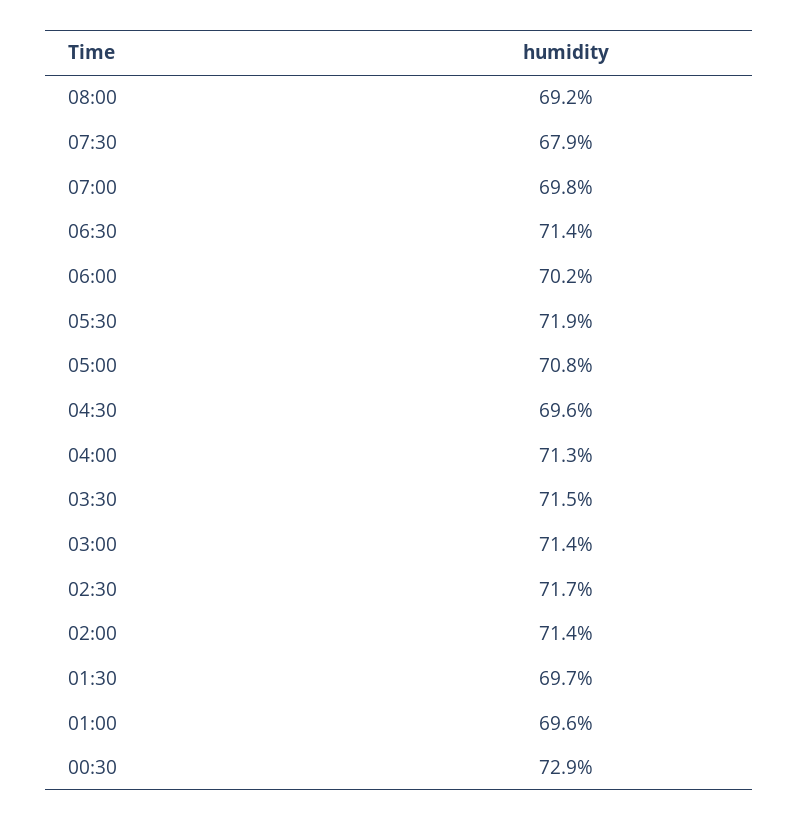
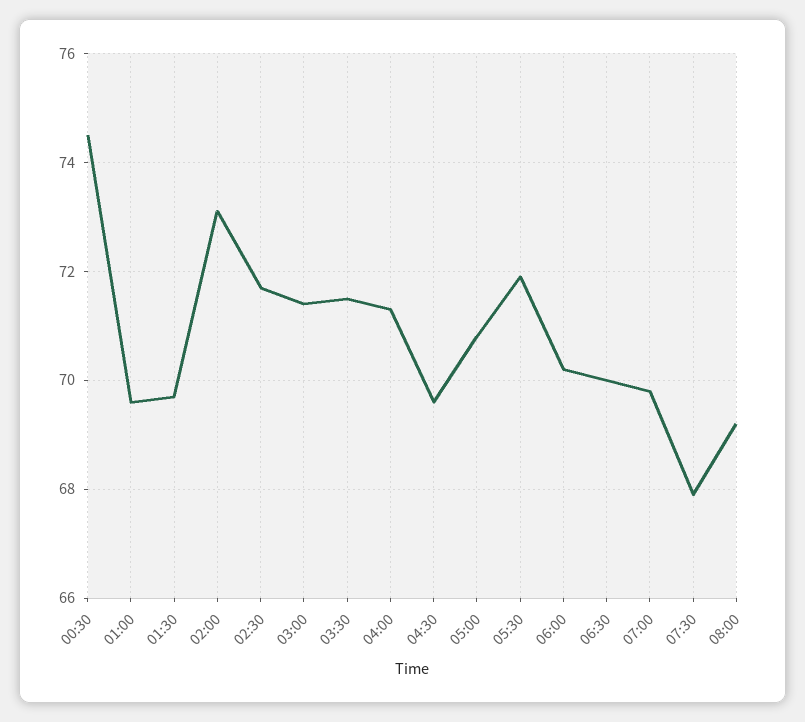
06:30: 71.4 -> 70
02:00: 71.4 -> 73
00:30: 72.9 -> 74.5

